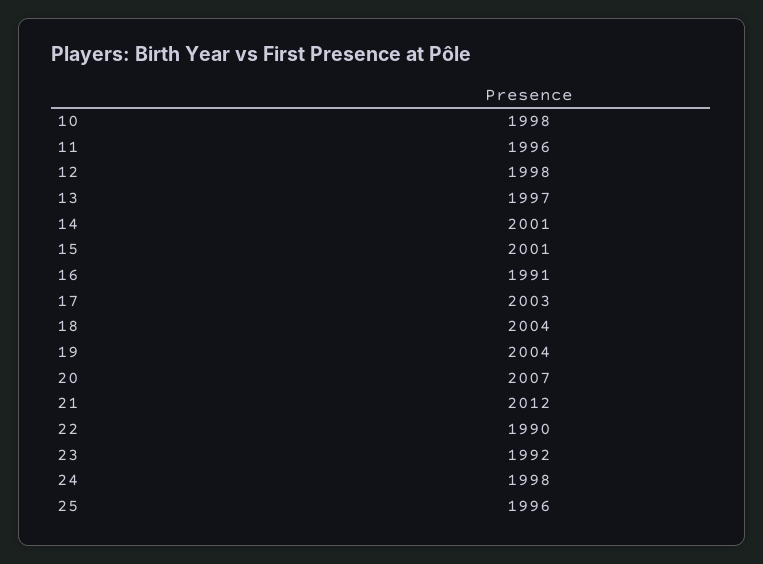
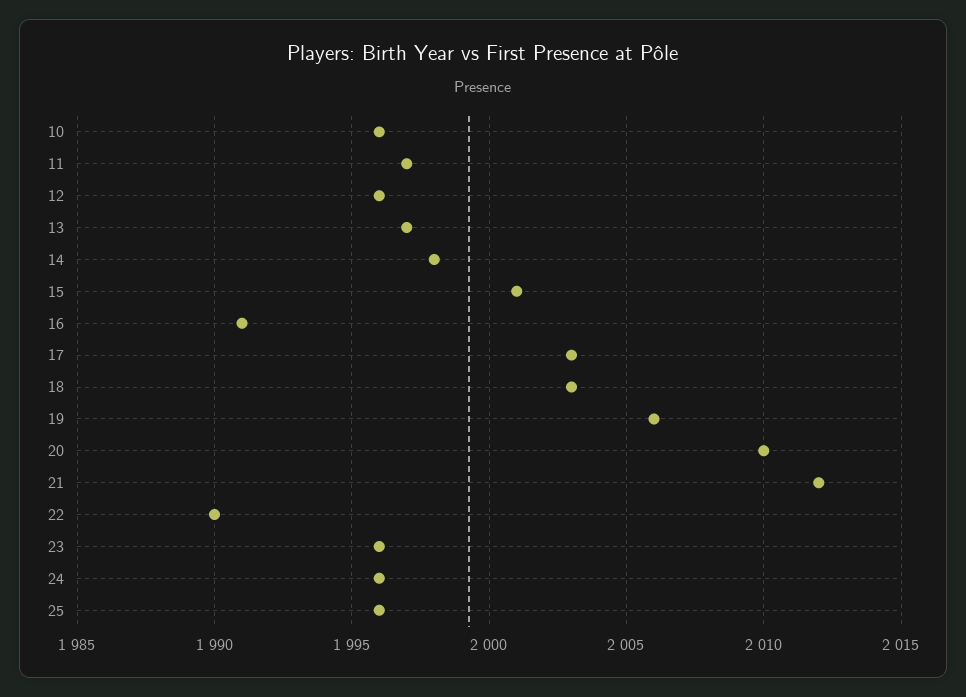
10: 1998 -> 1996
11: 1996 -> 1997
12: 1998 -> 1996
14: 2001 -> 1998
18: 2004 -> 2003
19: 2004 -> 2006
20: 2007 -> 2010
23: 1992 -> 1996
24: 1998 -> 1996

